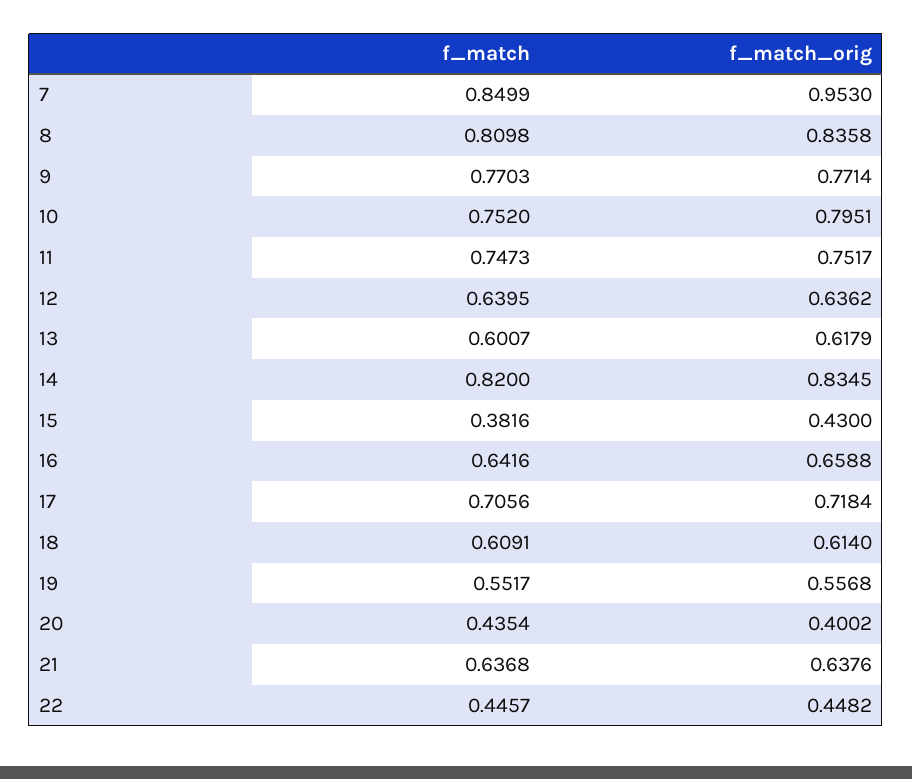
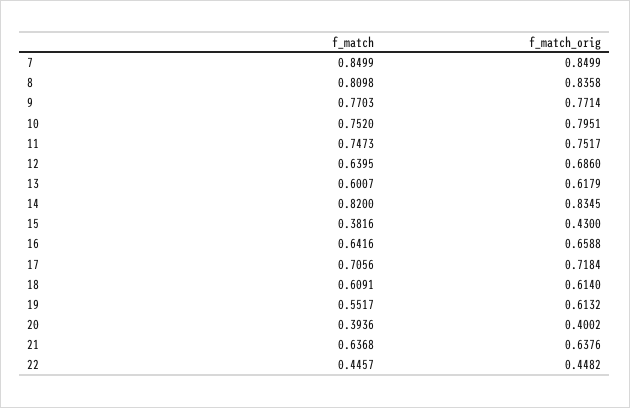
f_match_orig, 7: 0.953 -> 0.8499
f_match_orig, 12: 0.6362 -> 0.686
f_match_orig, 19: 0.5568 -> 0.6132
f_match, 20: 0.4354 -> 0.3936

